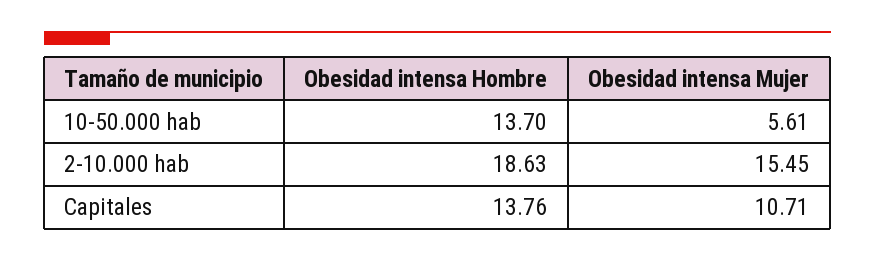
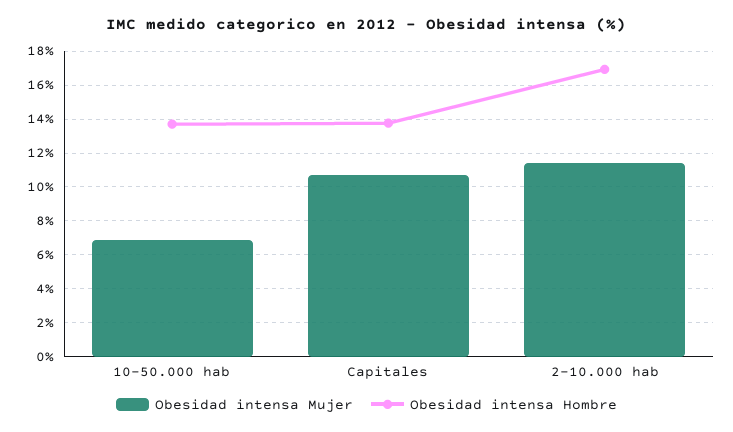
Obesidad intensa Mujer, 10-50.000 hab: 5.61 -> 7
Obesidad intensa Hombre, 2-10.000 hab: 18.63 -> 17
Obesidad intensa Mujer, 2-10.000 hab: 15.45 -> 11.5

